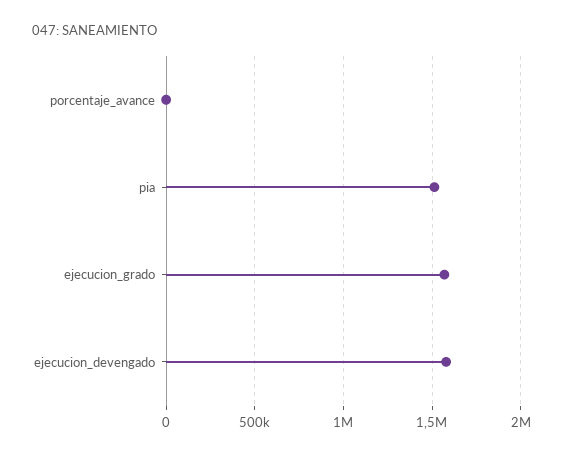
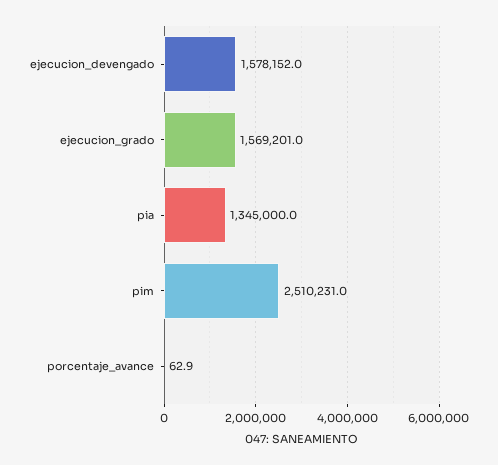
pia: 1500000 -> 1345000
pim: none -> 2510231

